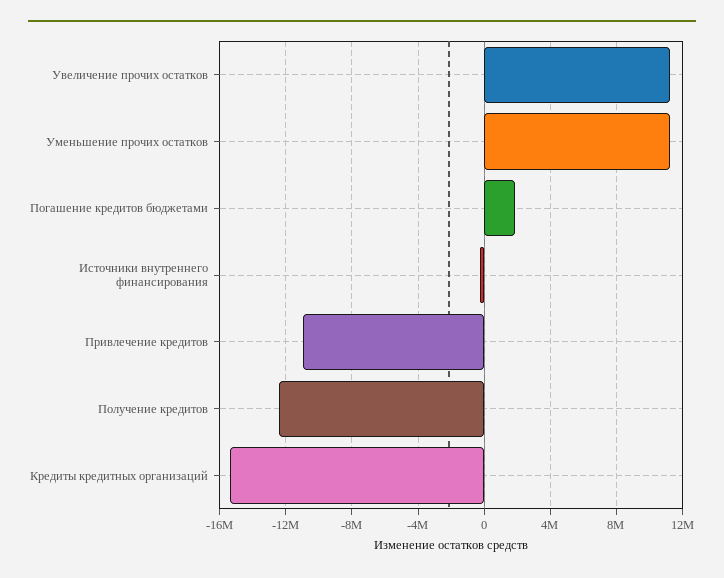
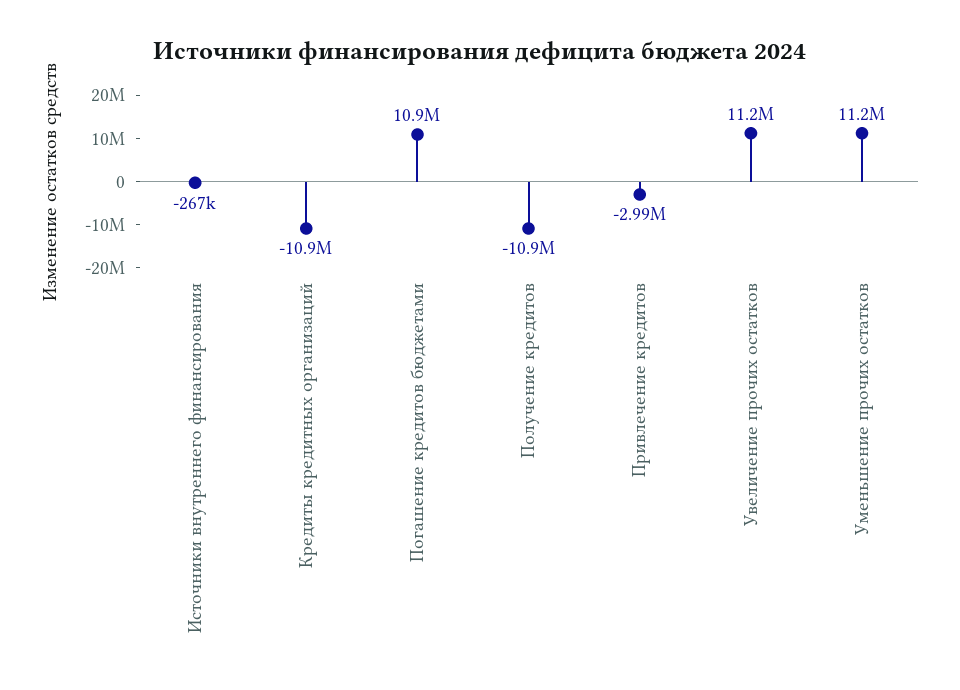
Погашение кредитов бюджетами: 2000000 -> 10900000
Привлечение кредитов: -11000000 -> -2990000
Получение кредитов: -12500000 -> -10900000
Кредиты кредитных организаций: -15500000 -> -10900000

